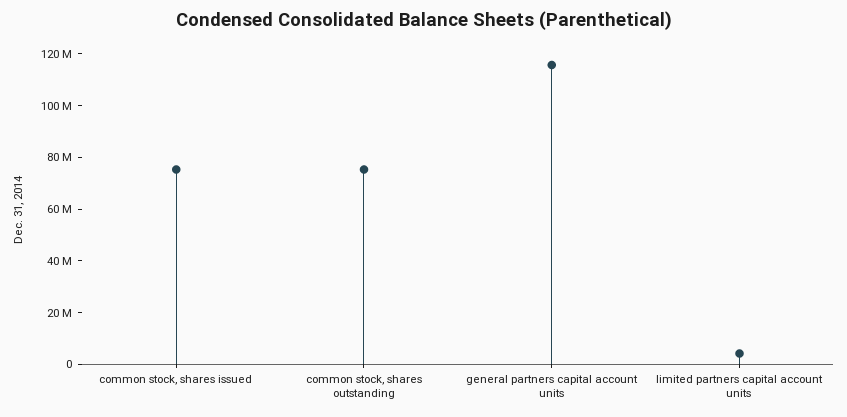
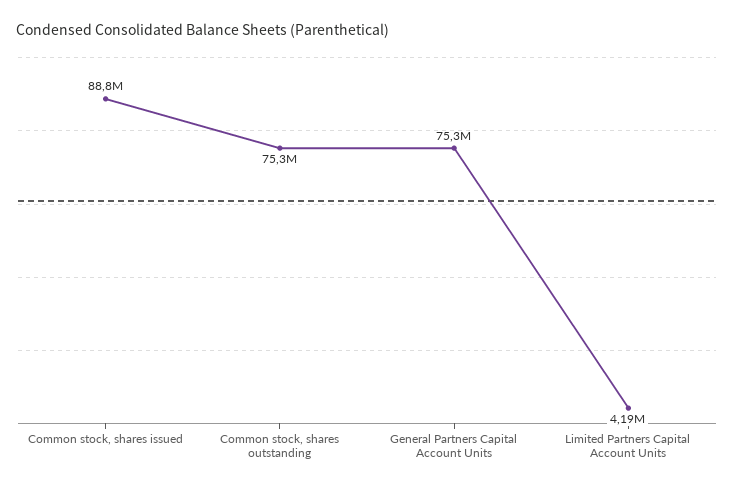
common stock, shares issued: 75000000 -> 88800000
general partners capital account units: 115000000 -> 75300000

